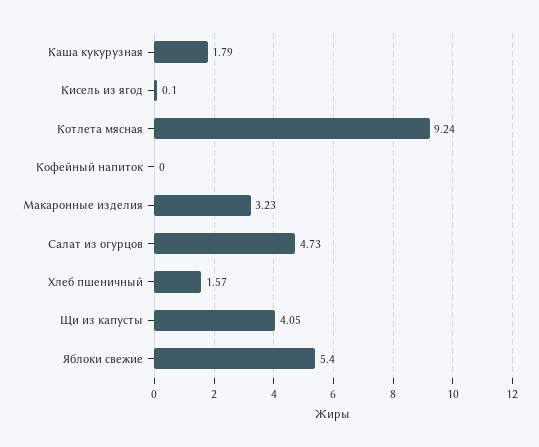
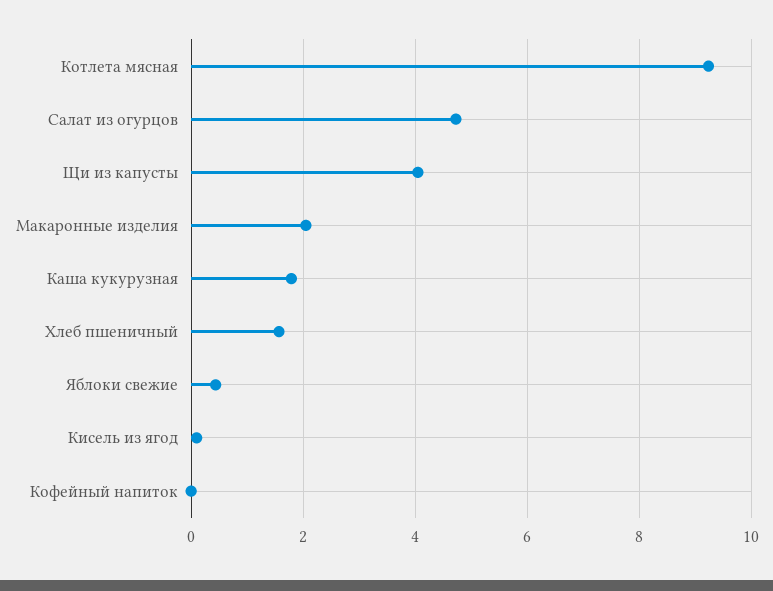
Макаронные изделия: 3.23 -> 2
Яблоки свежие: 5.4 -> 0.4

